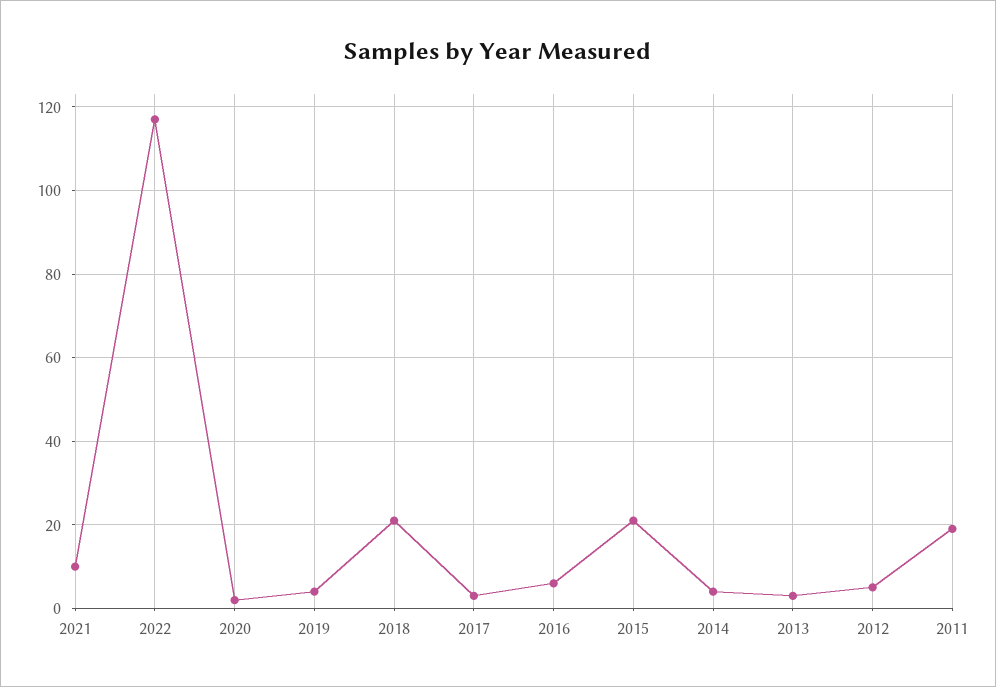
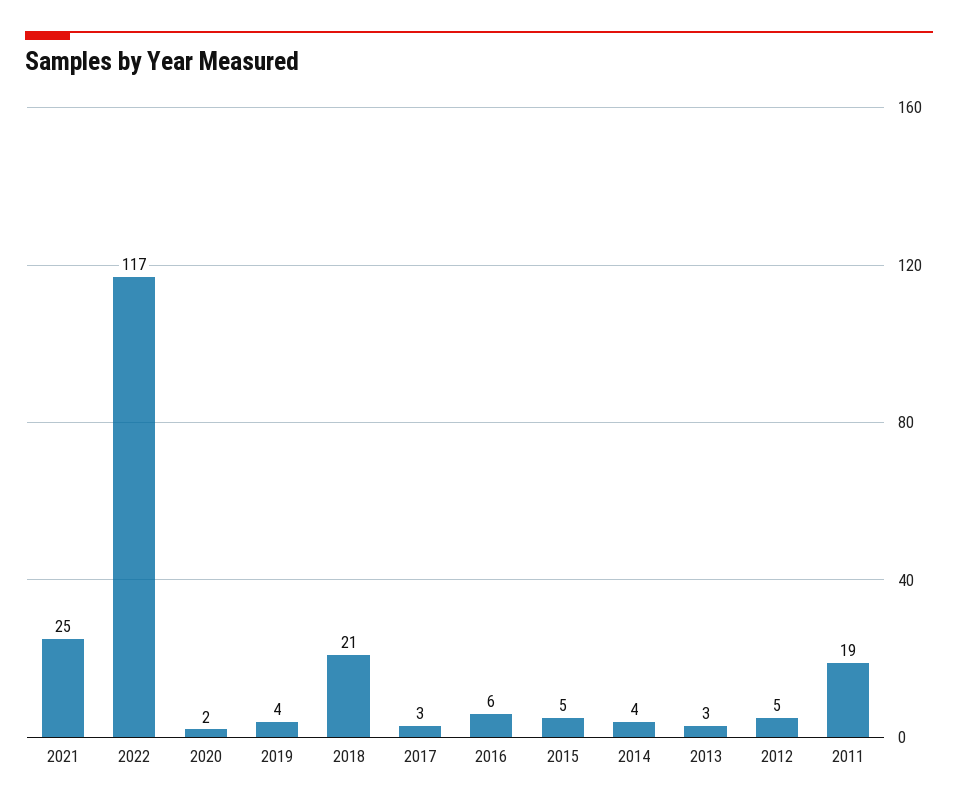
2021: 10 -> 25
2015: 20 -> 5

